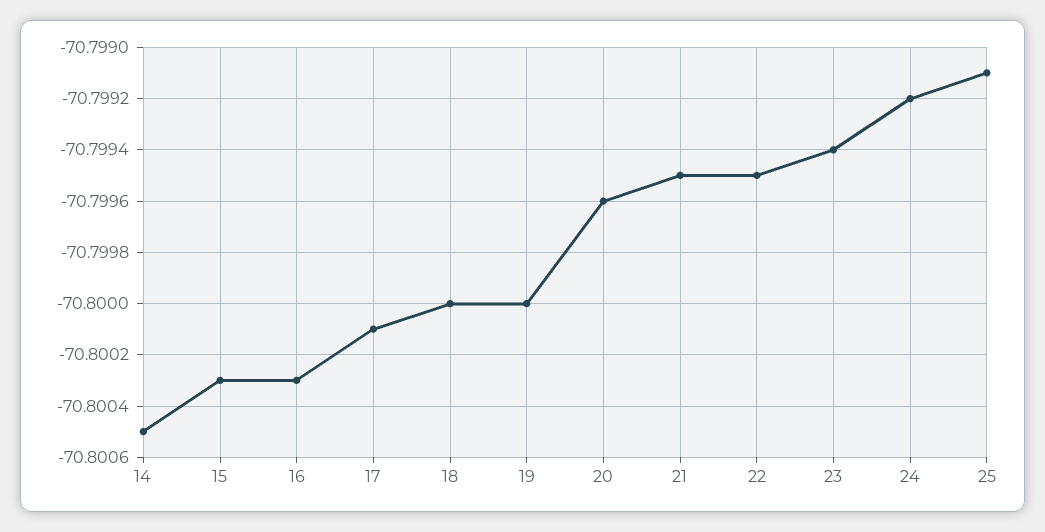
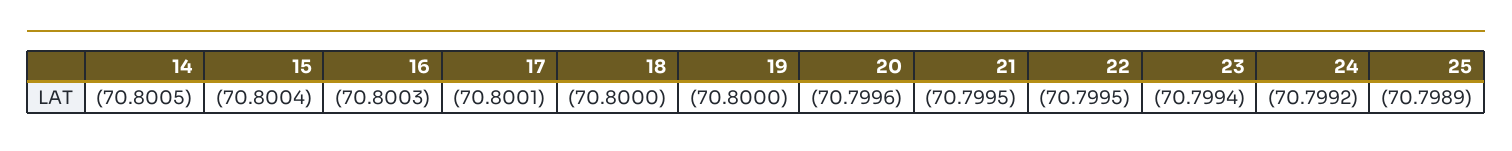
15: -70.8003 -> -70.8004
25: -70.7991 -> -70.7989

